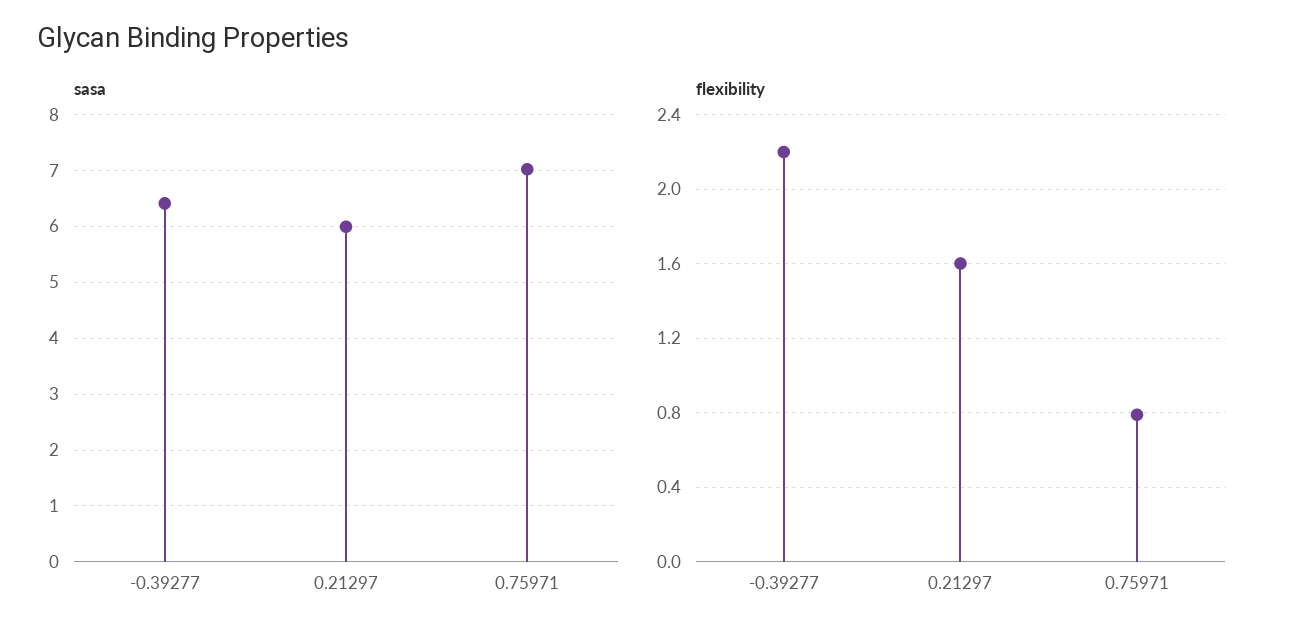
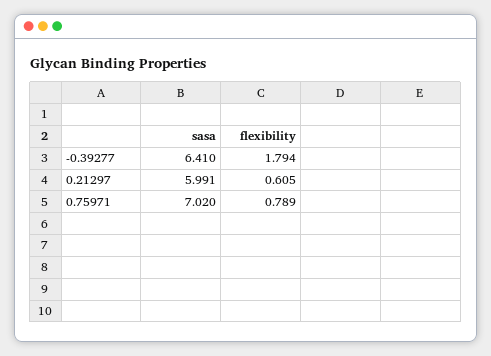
flexibility, -0.39277: 2.2 -> 1.794
flexibility, 0.21297: 1.6 -> 0.605

